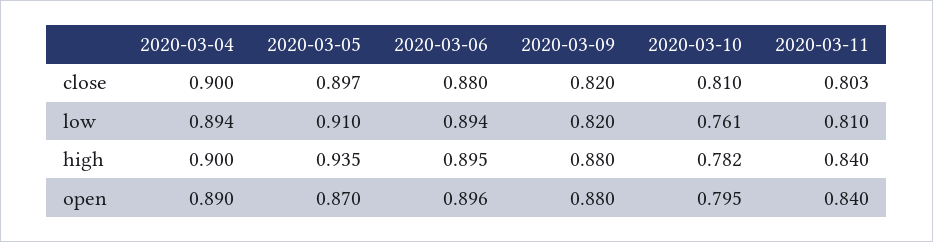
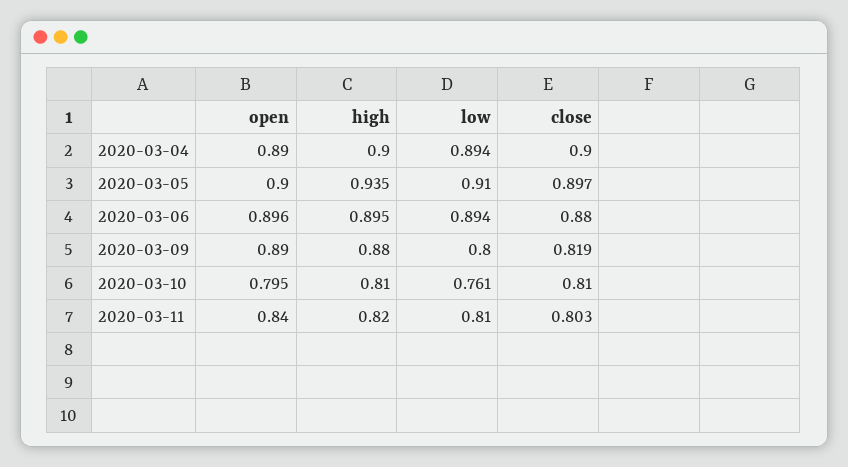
2020-03-09, close: 0.82 -> 0.819
2020-03-09, low: 0.82 -> 0.8
2020-03-10, high: 0.782 -> 0.81
2020-03-11, high: 0.84 -> 0.82
2020-03-05, open: 0.87 -> 0.9
2020-03-09, open: 0.88 -> 0.89

